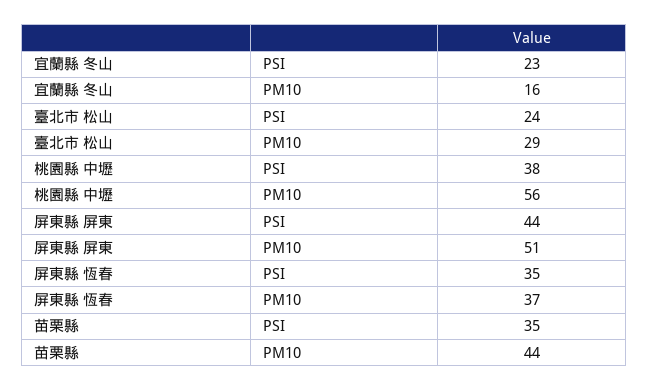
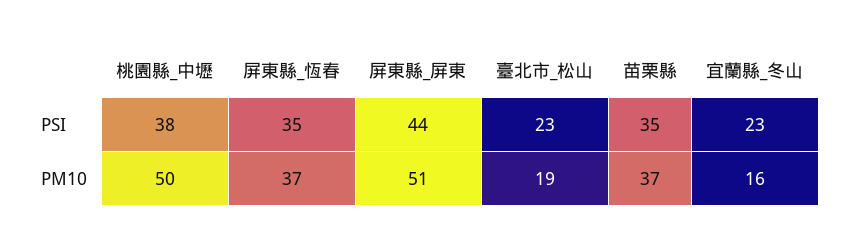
臺北市 松山, PSI: 24 -> 23
臺北市 松山, PM10: 29 -> 19
桃園縣 中壢, PM10: 56 -> 50
苗栗縣, PM10: 44 -> 37

